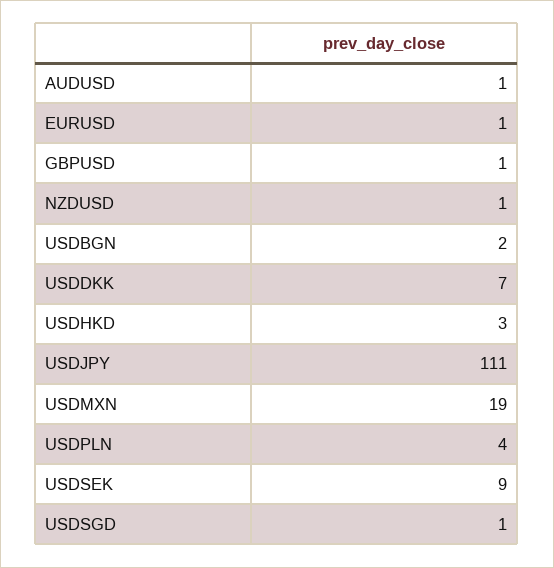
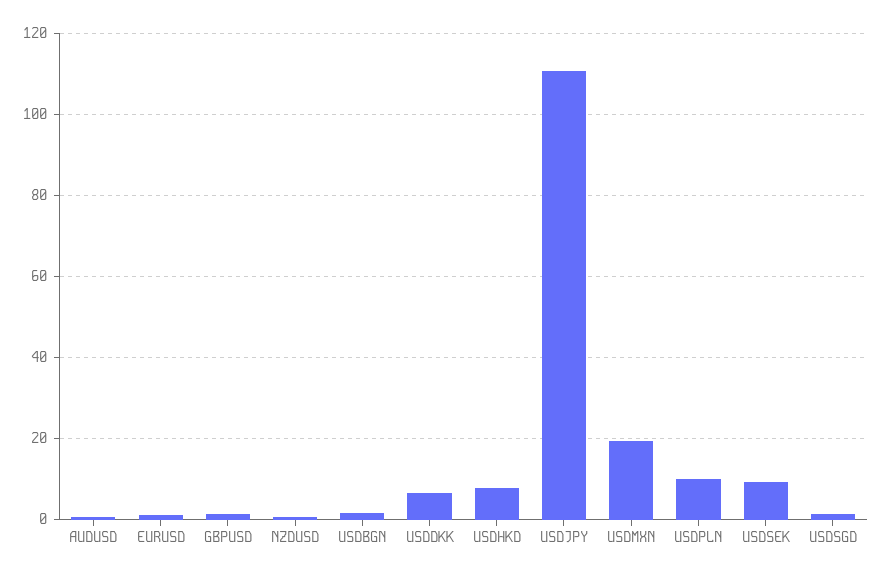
USDHKD: 3 -> 8
USDPLN: 4 -> 10

